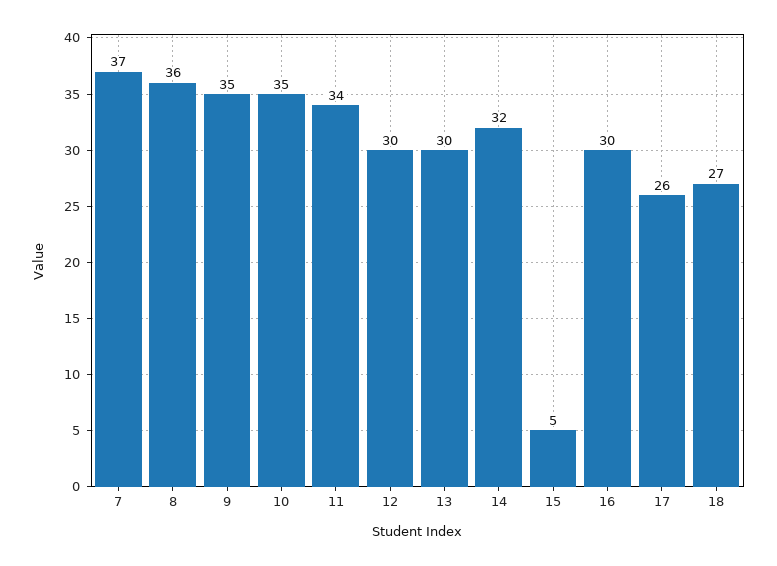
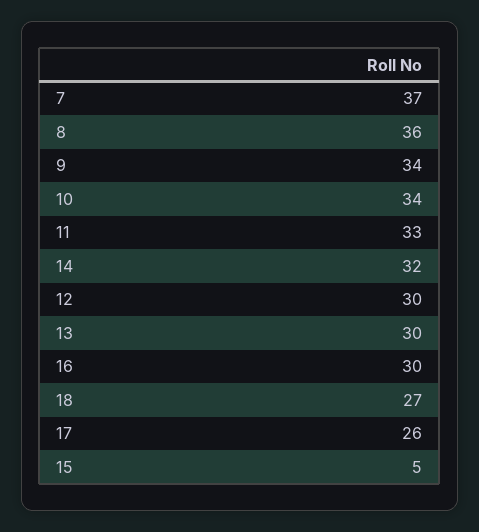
9: 35 -> 34
10: 35 -> 34
11: 34 -> 33

